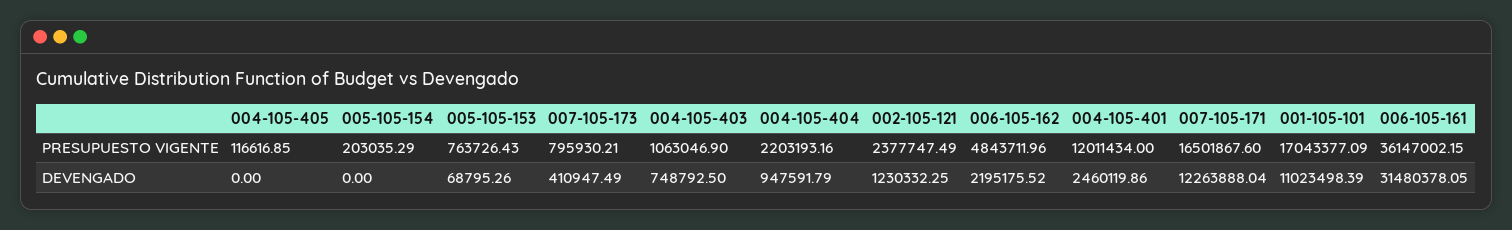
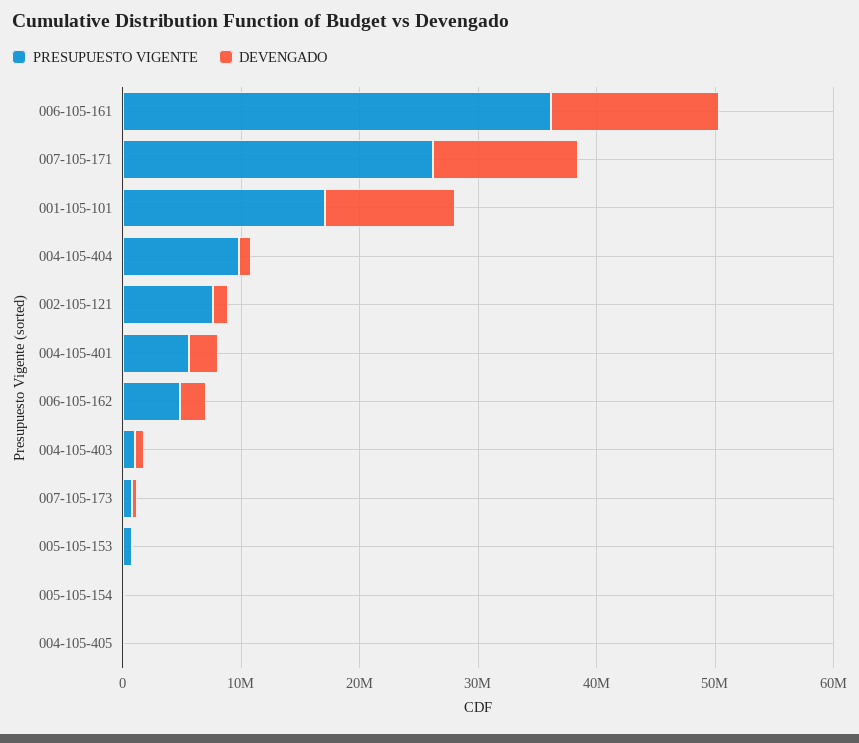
PRESUPUESTO VIGENTE, 004-105-404: 2203193.16 -> 10000000
PRESUPUESTO VIGENTE, 002-105-121: 2377747.49 -> 8000000
PRESUPUESTO VIGENTE, 004-105-401: 12011434 -> 6000000
PRESUPUESTO VIGENTE, 007-105-171: 16501867.6 -> 26000000
DEVENGADO, 006-105-161: 31480378.05 -> 14000000

